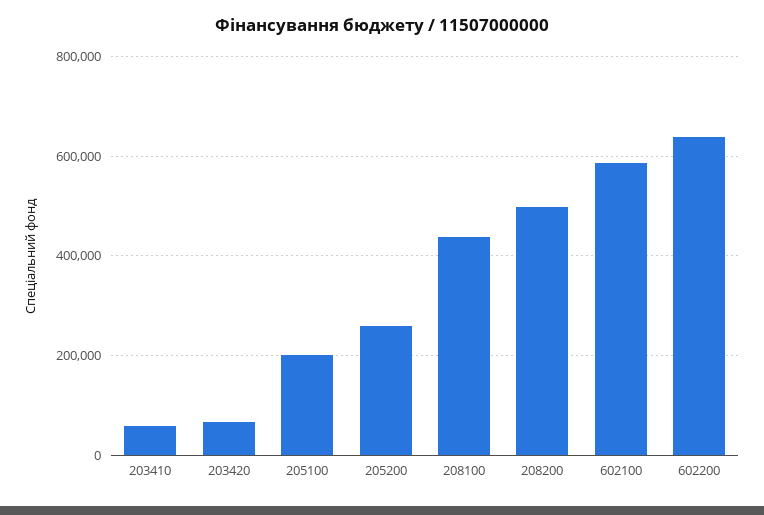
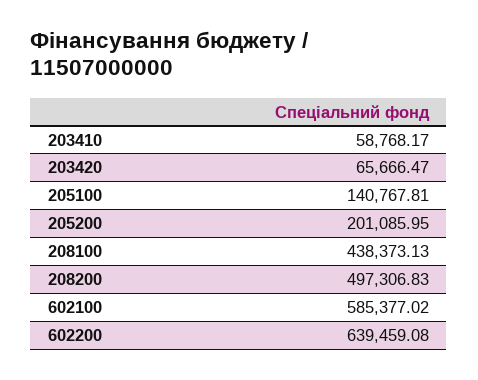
205100: 200000 -> 140767.81
205200: 260000 -> 201085.95

